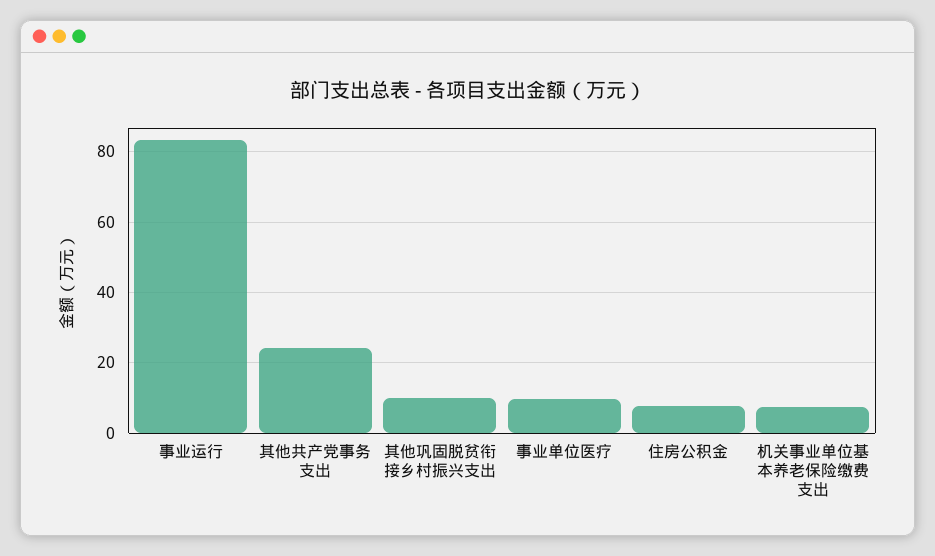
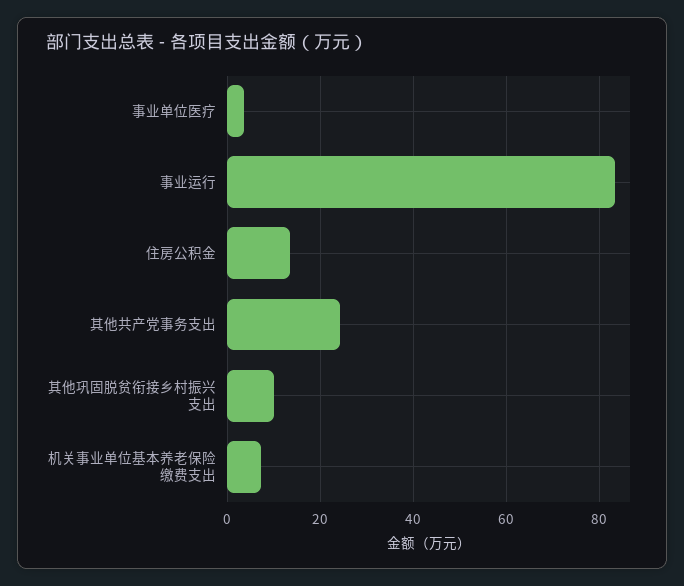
事业单位医疗: 10 -> 4
住房公积金: 8 -> 14

